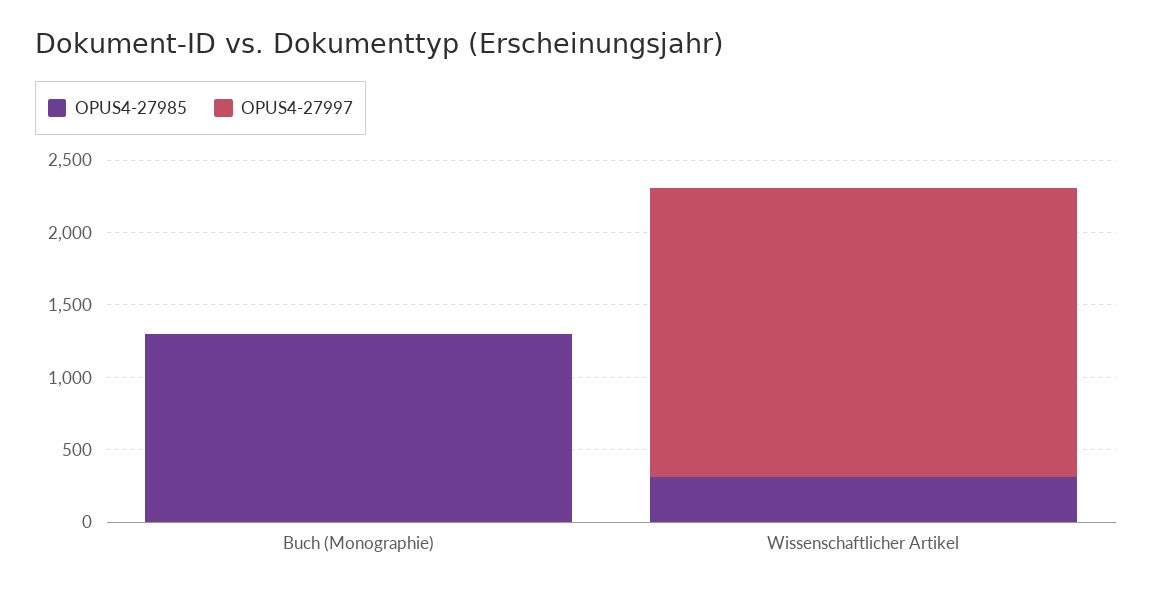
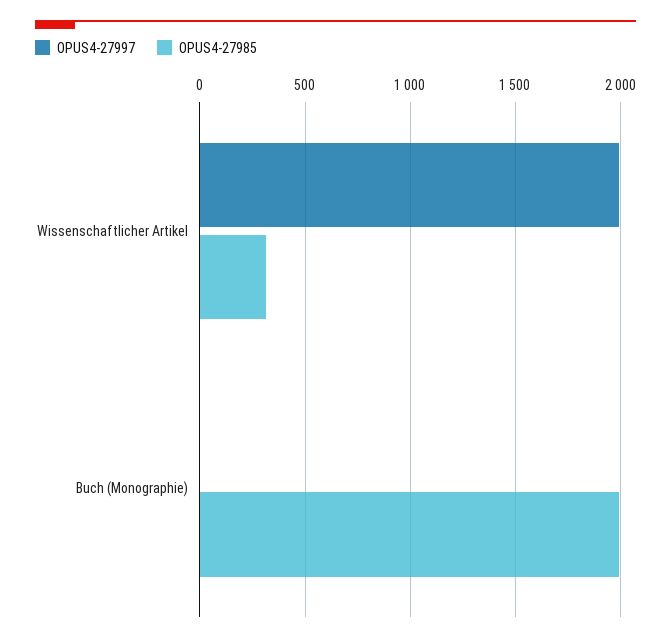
OPUS4-27985, Buch (Monographie): 1300 -> 2000

